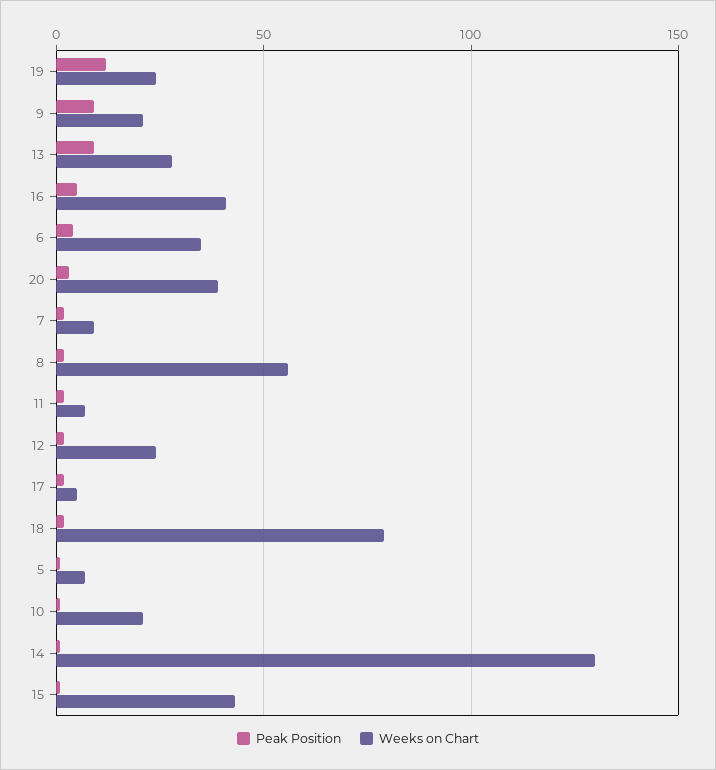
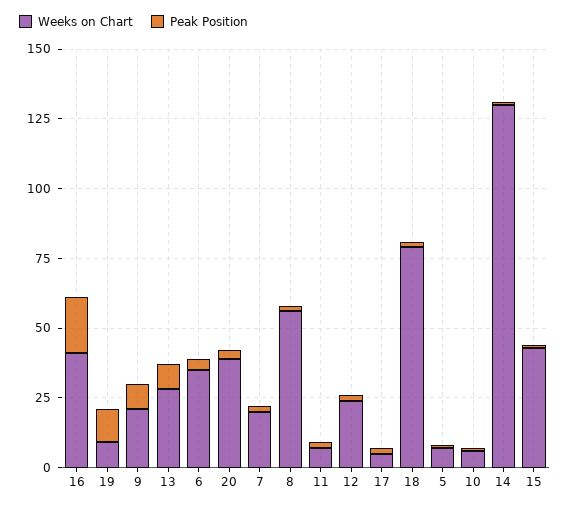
Weeks on Chart, 19: 25 -> 10
Peak Position, 16: 5 -> 20
Weeks on Chart, 7: 10 -> 20
Weeks on Chart, 10: 20 -> 5

